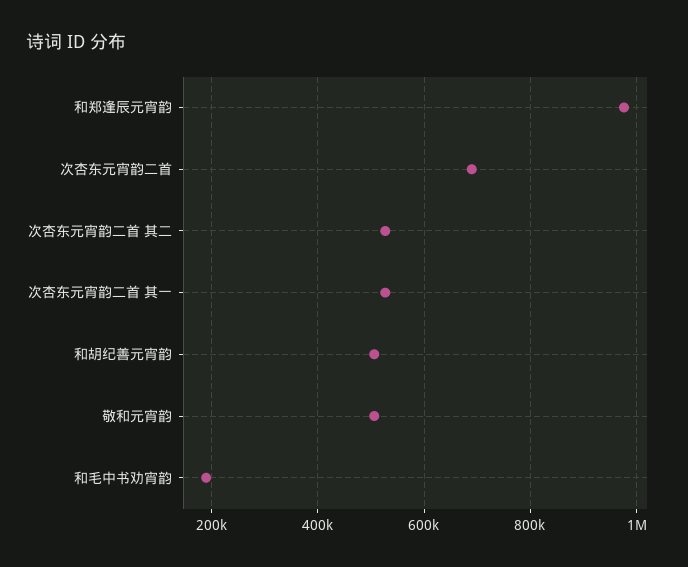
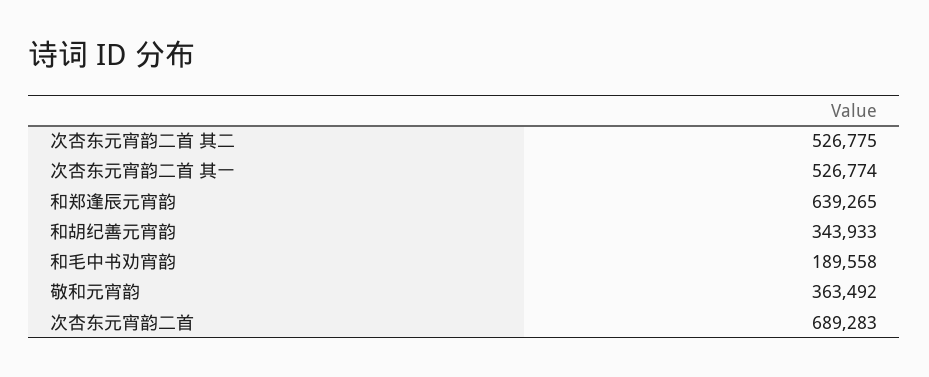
和郑逢辰元宵韵: 980000 -> 639265
和胡纪善元宵韵: 500000 -> 343933
敬和元宵韵: 500000 -> 363492

